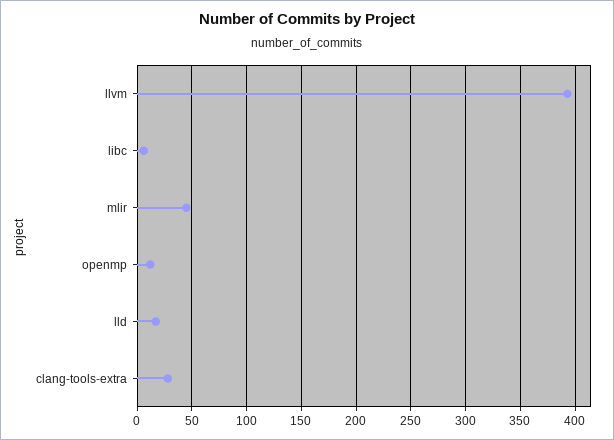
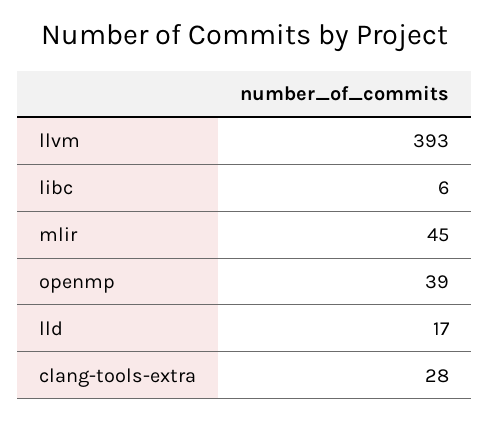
openmp: 10 -> 39

